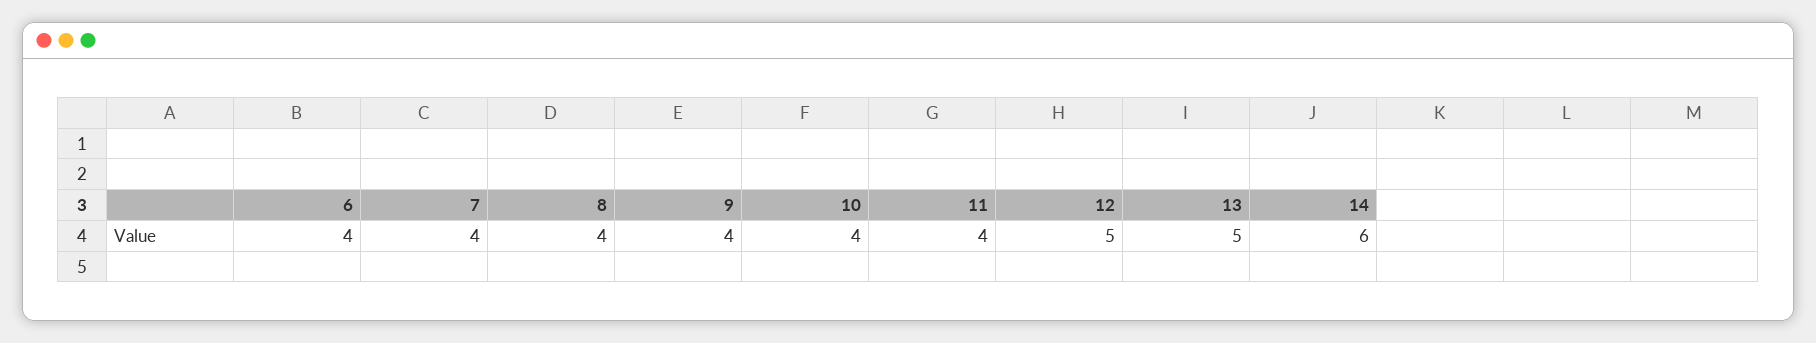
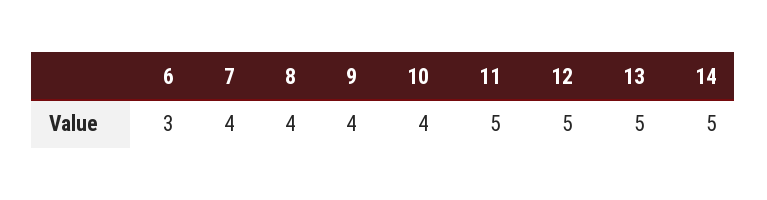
6: 4 -> 3
11: 4 -> 5
14: 6 -> 5

